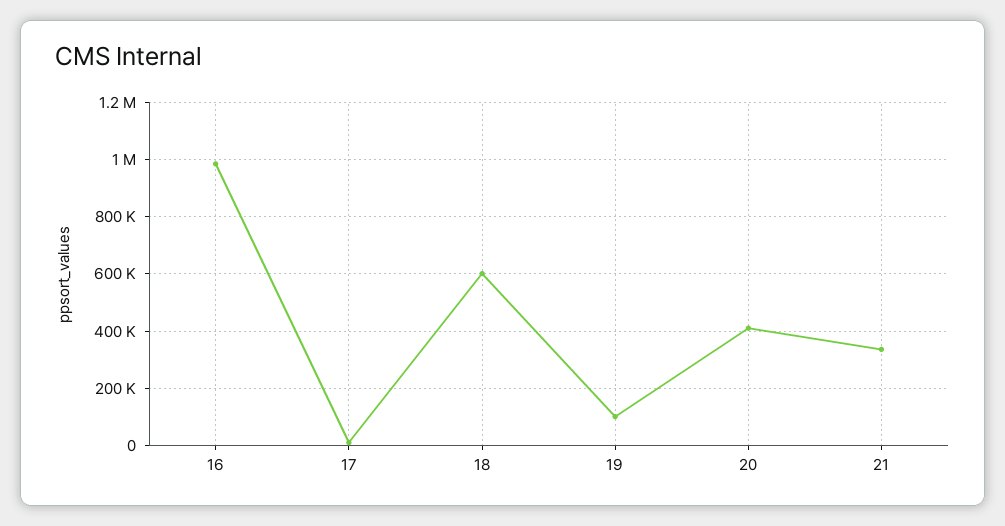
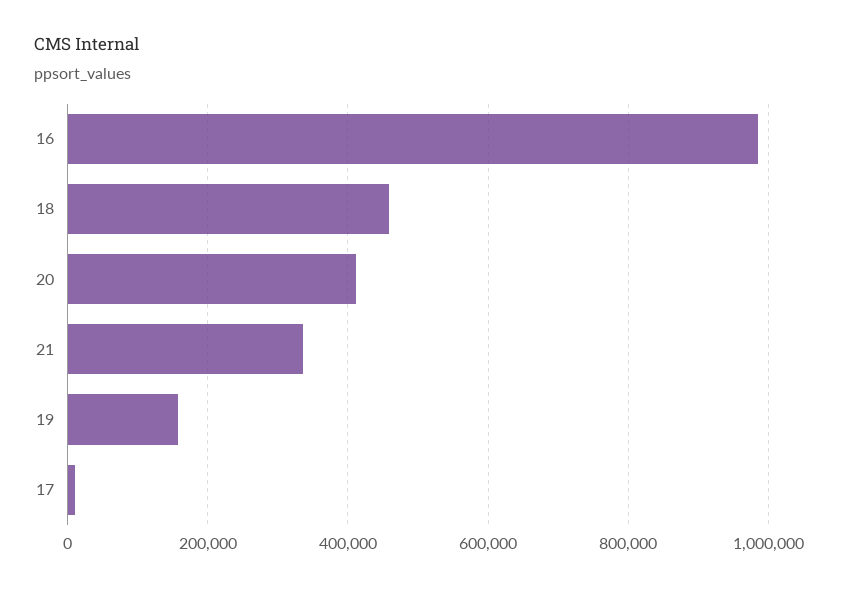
18: 600000 -> 460000
19: 100000 -> 160000

